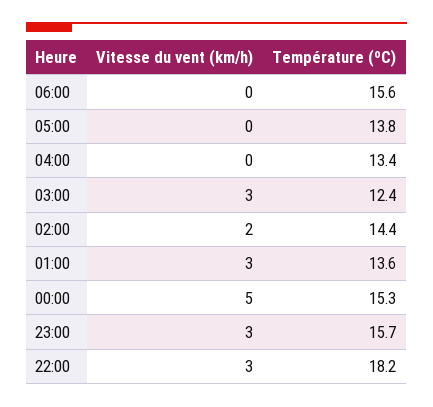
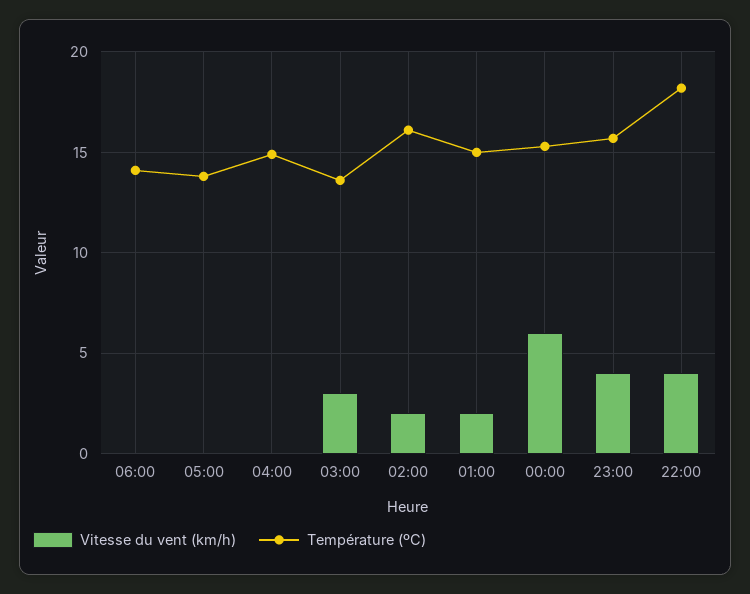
Température (ºC), 06:00: 15.6 -> 14
Température (ºC), 04:00: 13.4 -> 15
Température (ºC), 03:00: 12.4 -> 13.5
Température (ºC), 02:00: 14.4 -> 16
Vitesse du vent (km/h), 01:00: 3 -> 2
Température (ºC), 01:00: 13.6 -> 15
Vitesse du vent (km/h), 00:00: 5 -> 6
Vitesse du vent (km/h), 23:00: 3 -> 4
Vitesse du vent (km/h), 22:00: 3 -> 4

